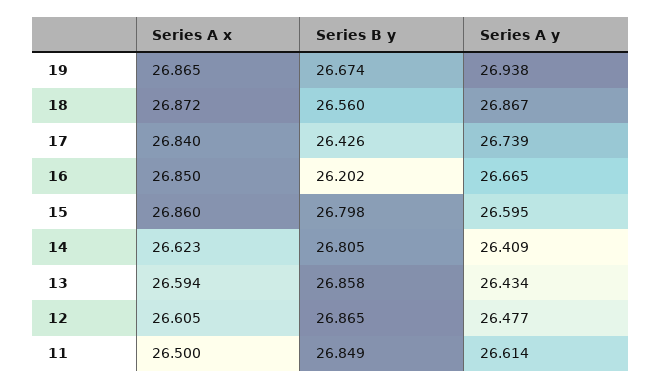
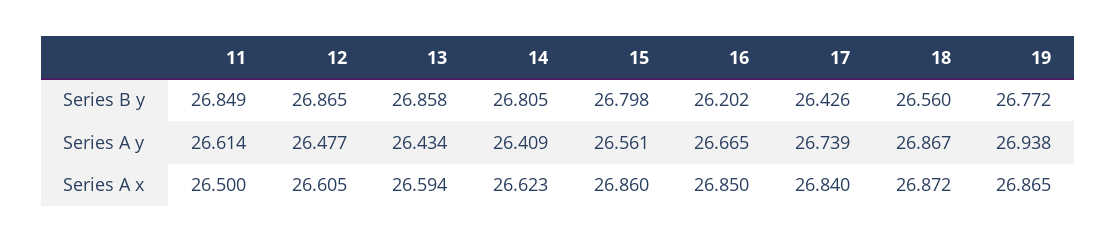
Series B y, 19: 26.674 -> 26.772
Series A y, 15: 26.595 -> 26.561

